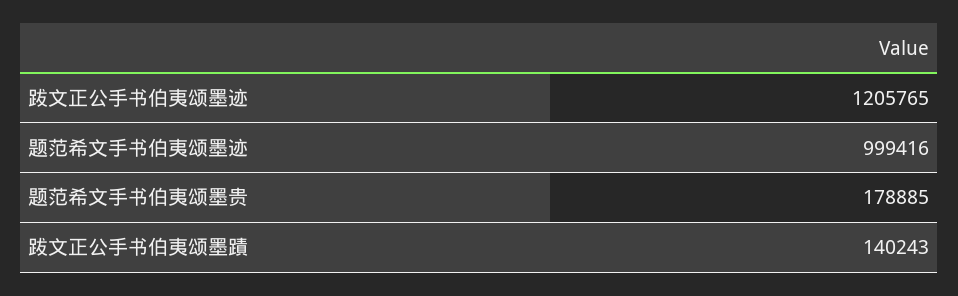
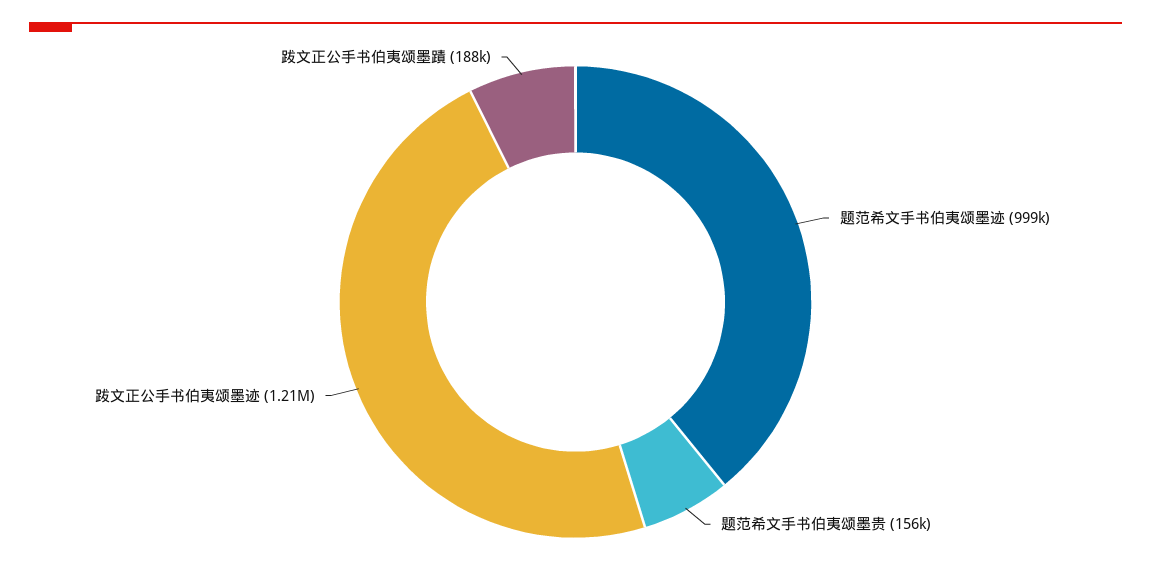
题范希文手书伯夷颂墨贵: 178885 -> 156000
跋文正公手书伯夷颂墨蹟: 140243 -> 188000

